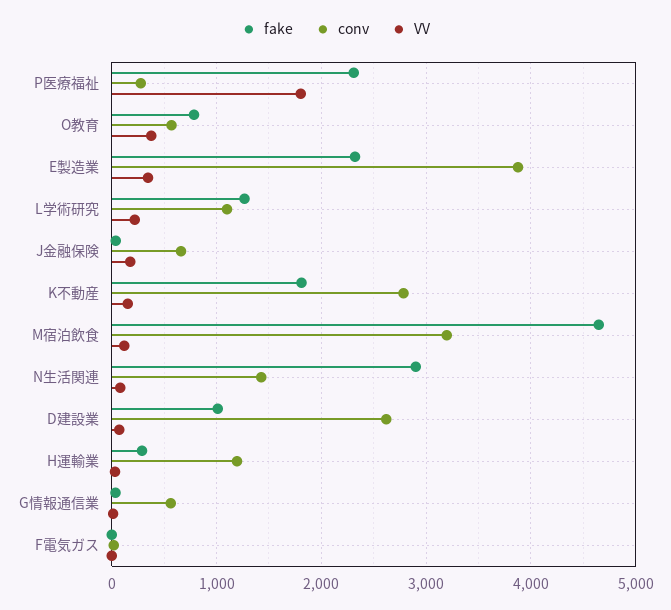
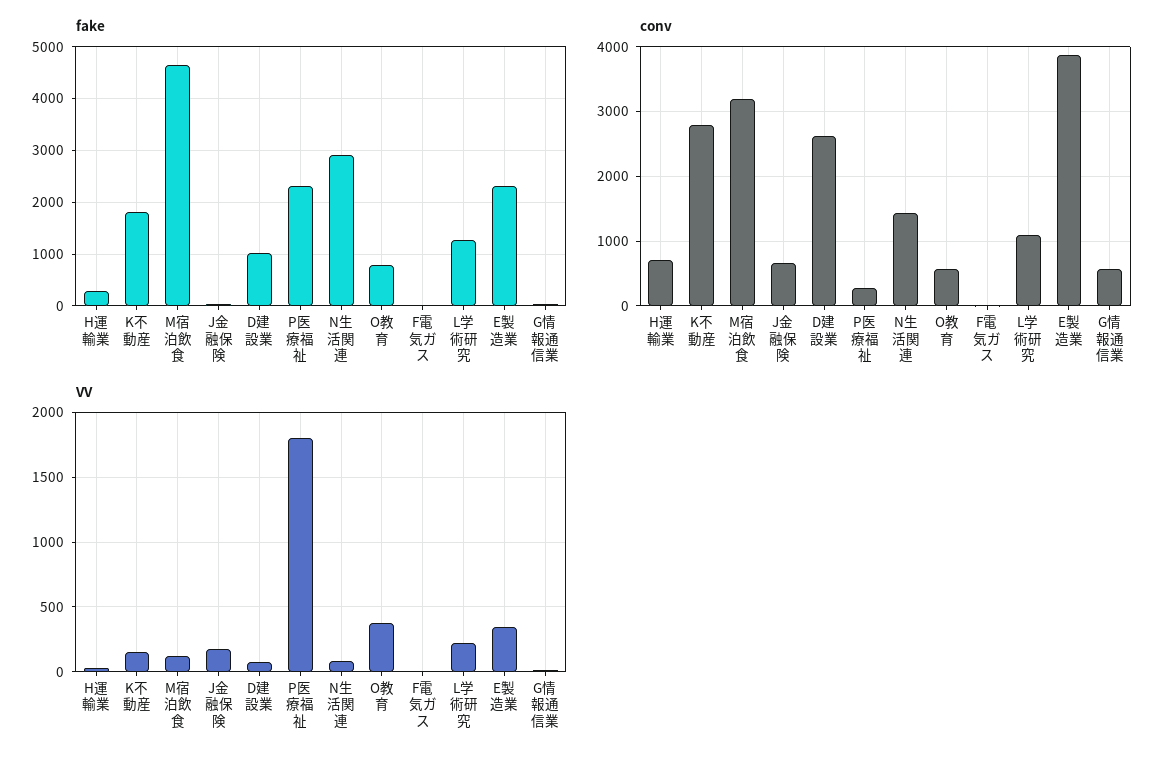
conv, H運輸業: 1200 -> 700

